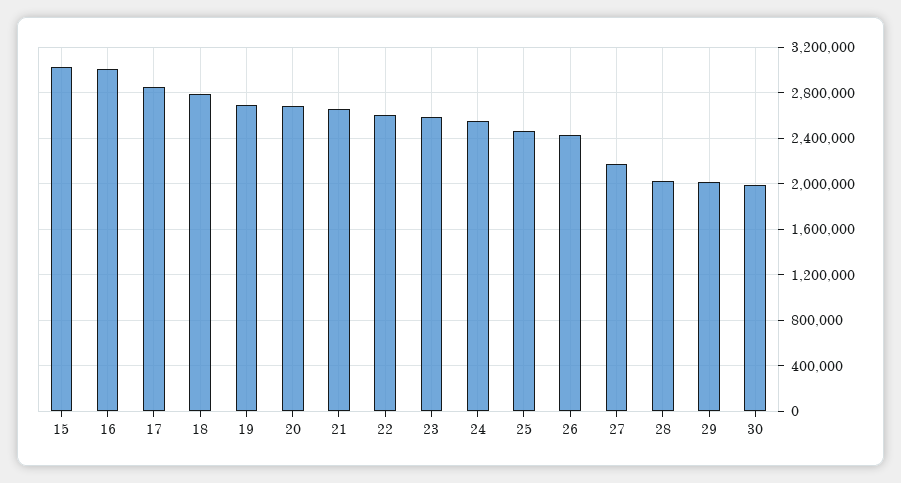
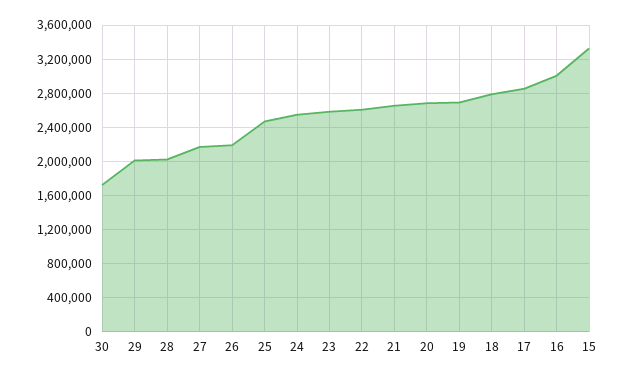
15: 3000000 -> 3300000
26: 2400000 -> 2200000
30: 2000000 -> 1700000

